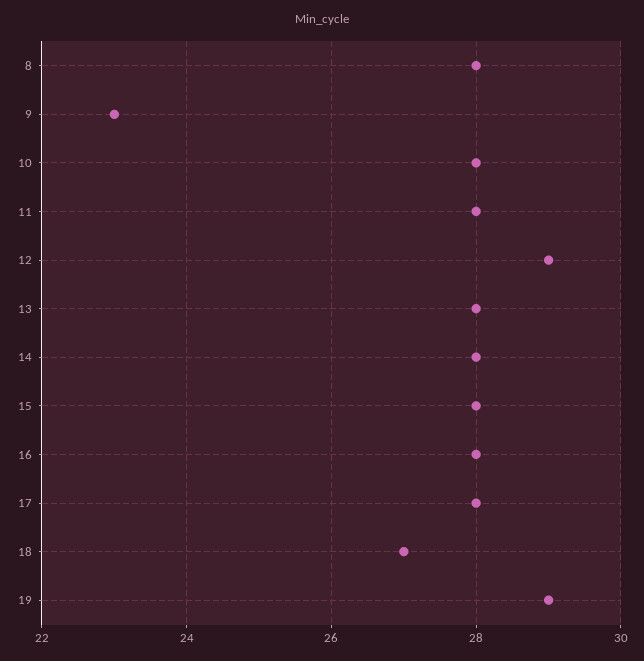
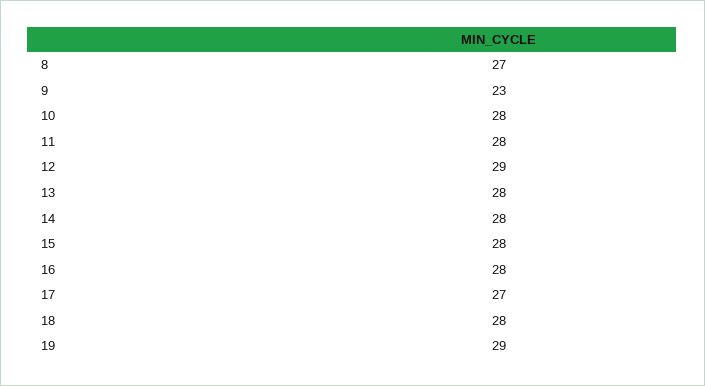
8: 28 -> 27
17: 28 -> 27
18: 27 -> 28

